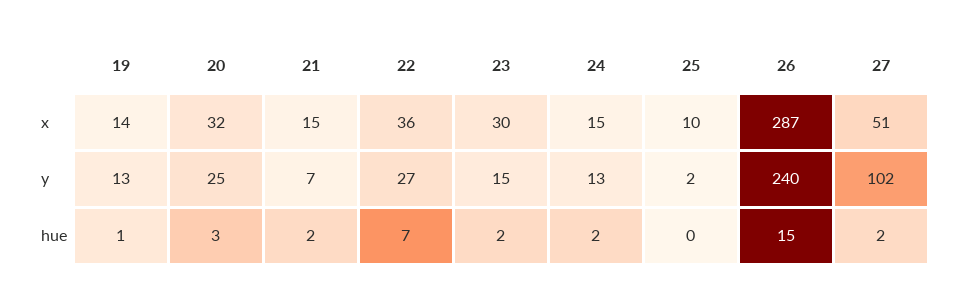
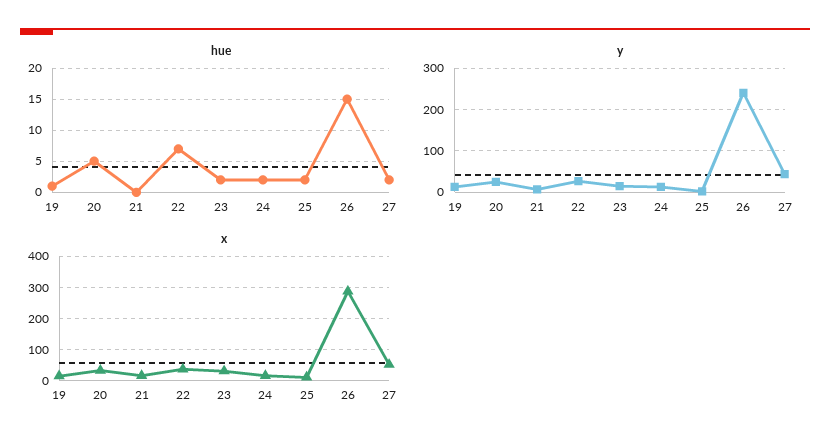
y, 27: 102 -> 40
hue, 20: 3 -> 5
hue, 21: 2 -> 0
hue, 25: 0 -> 2

